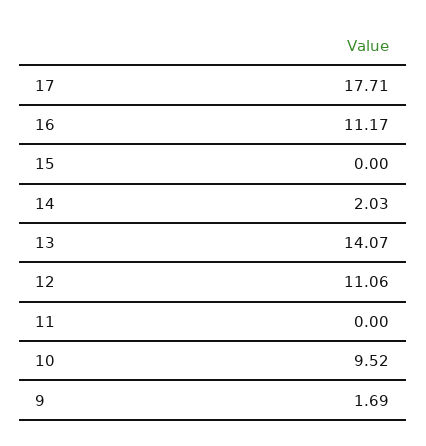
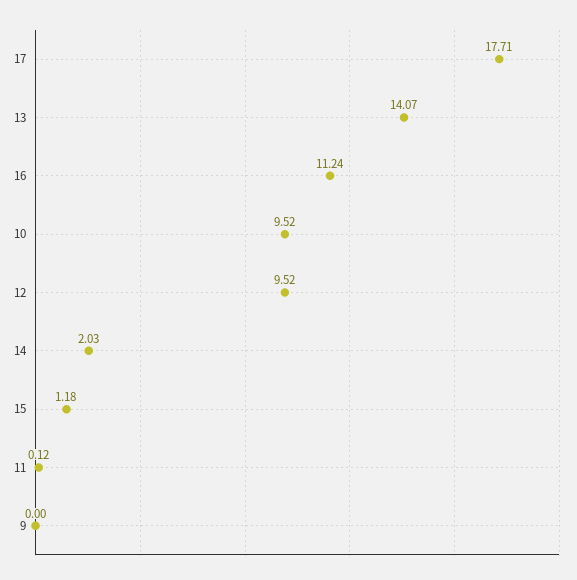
16: 11.17 -> 11.24
15: 0 -> 1.18
12: 11.06 -> 9.52
11: 0 -> 0.12
9: 1.69 -> 0

